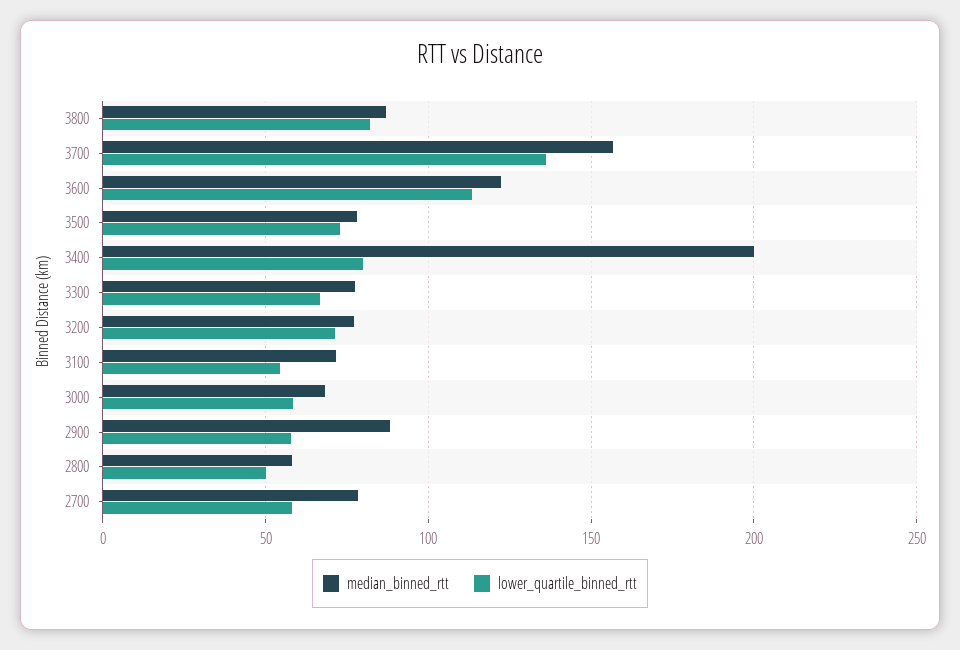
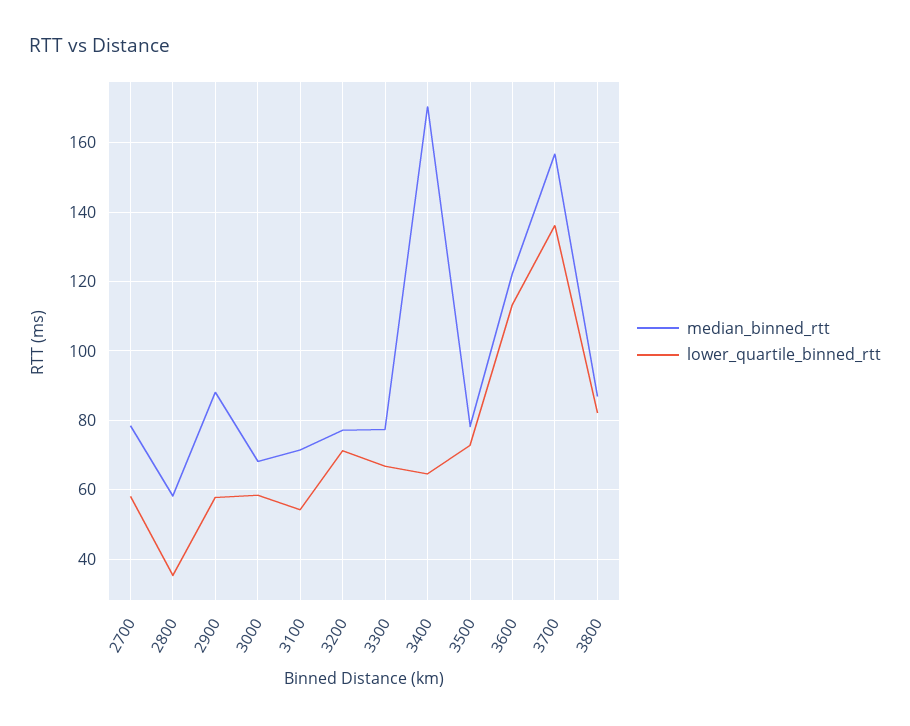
median_binned_rtt, 3400: 200 -> 170
lower_quartile_binned_rtt, 3400: 80 -> 64
lower_quartile_binned_rtt, 2800: 50 -> 36

